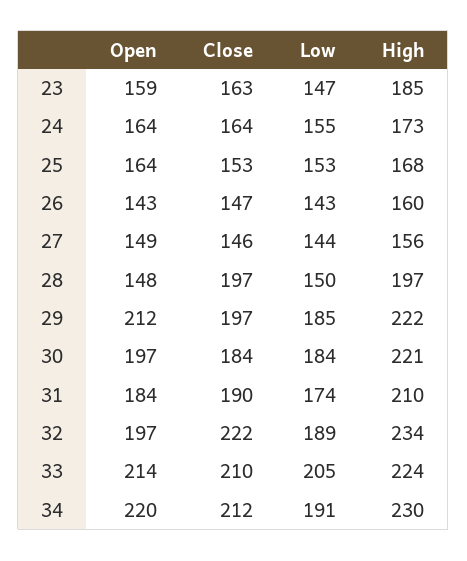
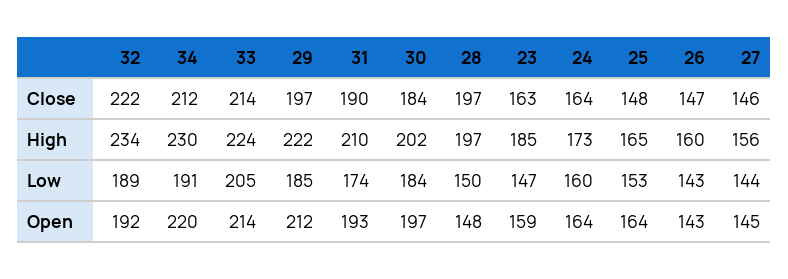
Low, 24: 155 -> 160
Close, 25: 153 -> 148
High, 25: 168 -> 165
Open, 27: 149 -> 145
High, 30: 221 -> 202
Open, 31: 184 -> 193
Open, 32: 197 -> 192
Close, 33: 210 -> 214

